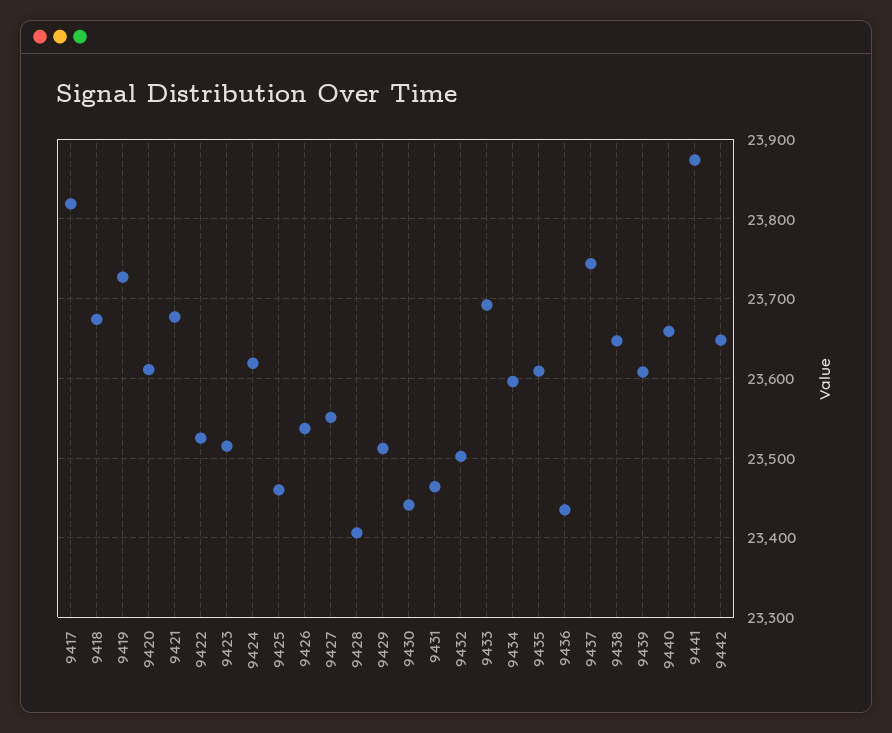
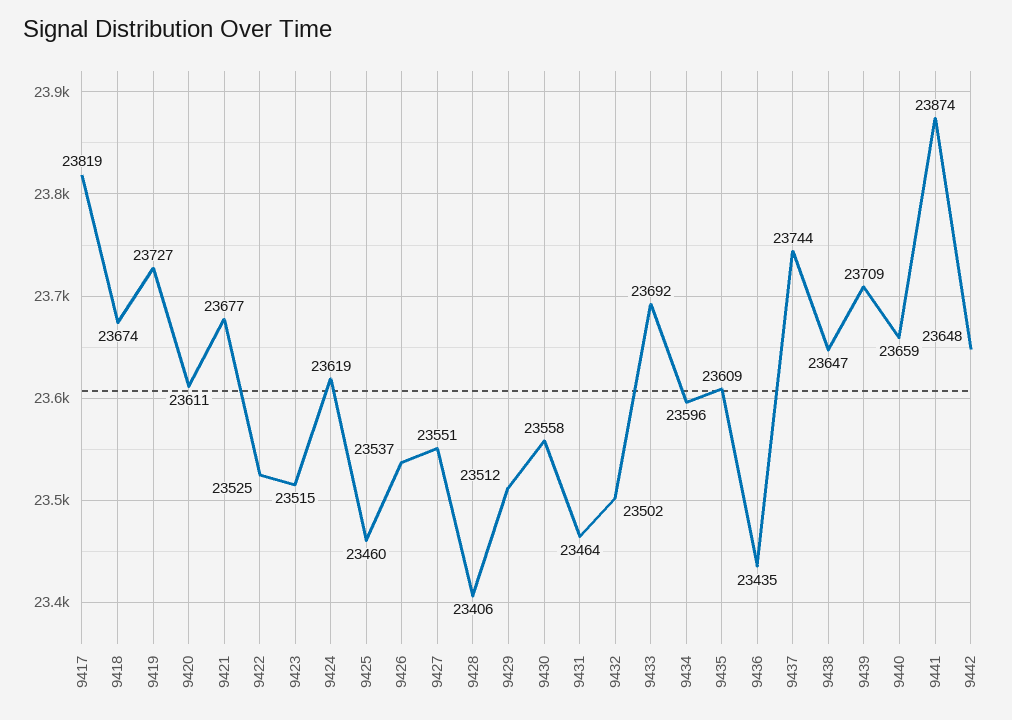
9430: 23440 -> 23558
9439: 23610 -> 23709

